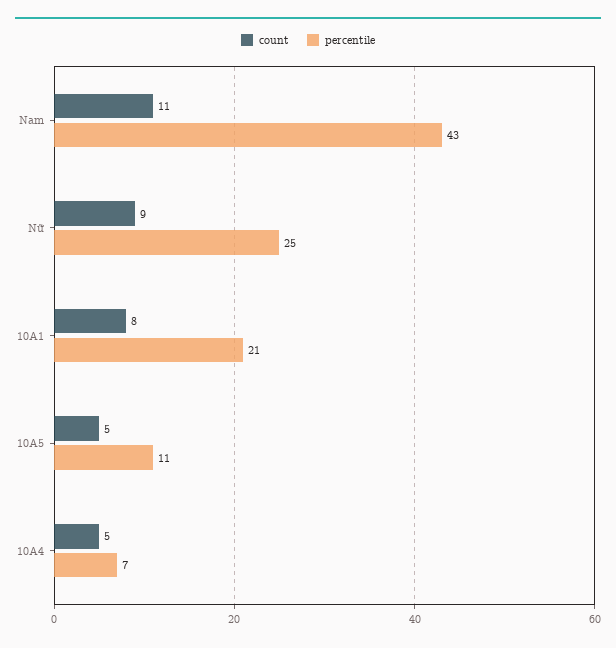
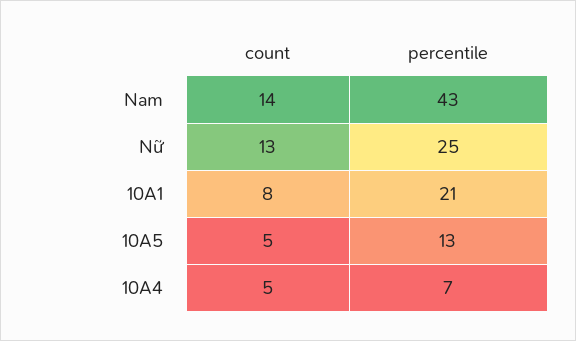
count, Nam: 11 -> 14
count, Nữ: 9 -> 13
percentile, 10A5: 11 -> 13

